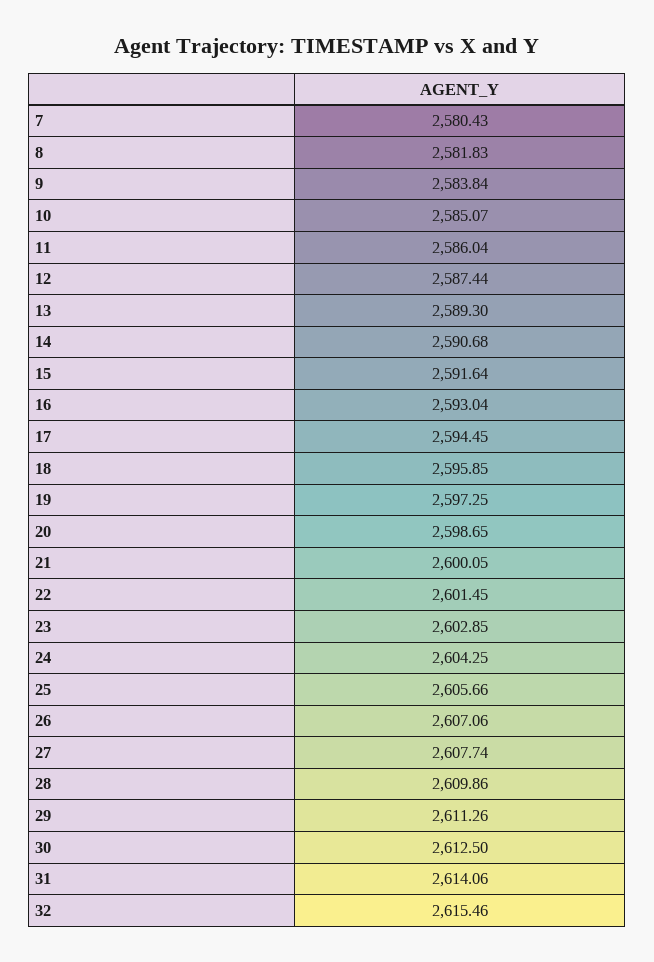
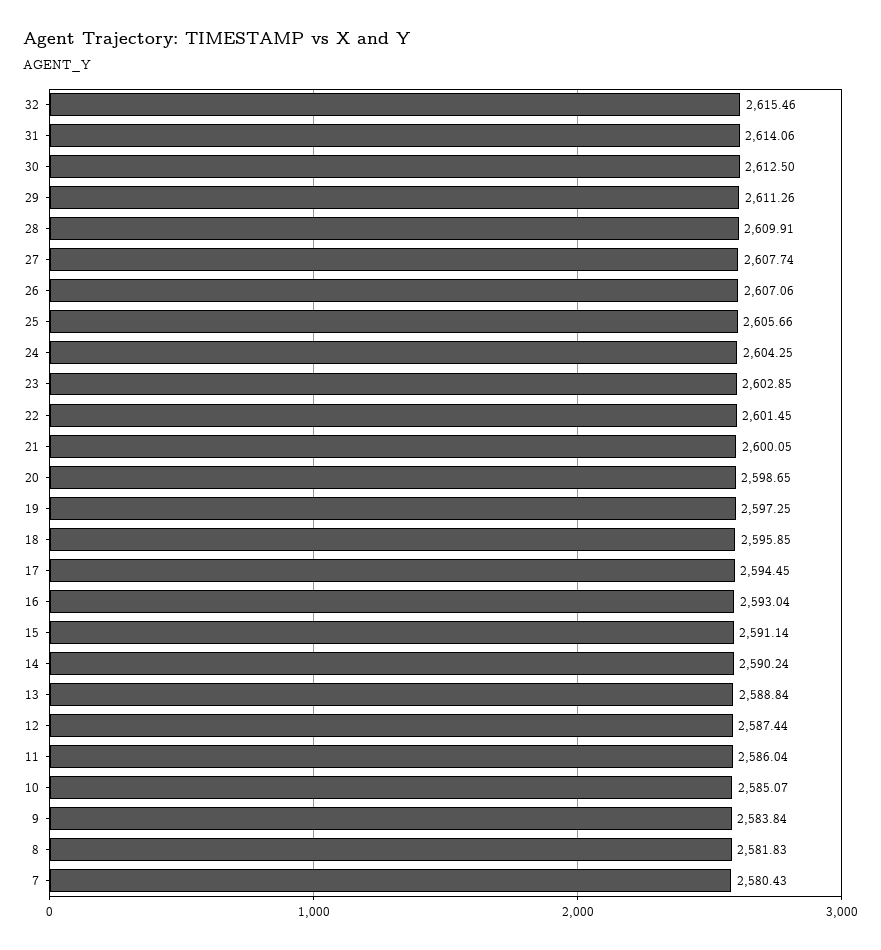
13: 2589.3 -> 2588.84
14: 2590.68 -> 2590.24
15: 2591.64 -> 2591.14
28: 2609.86 -> 2609.91

